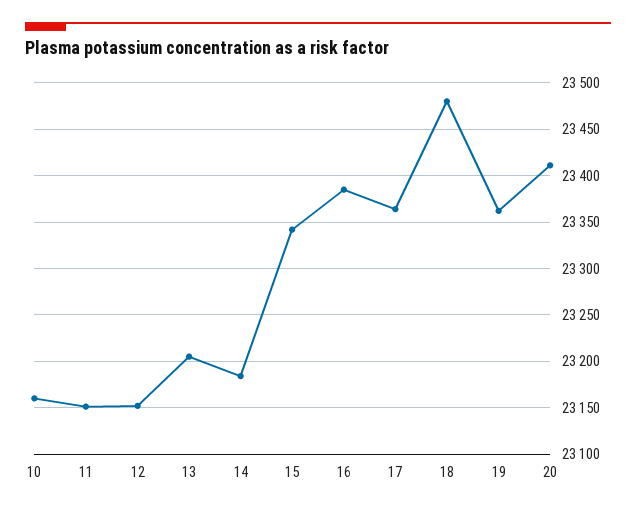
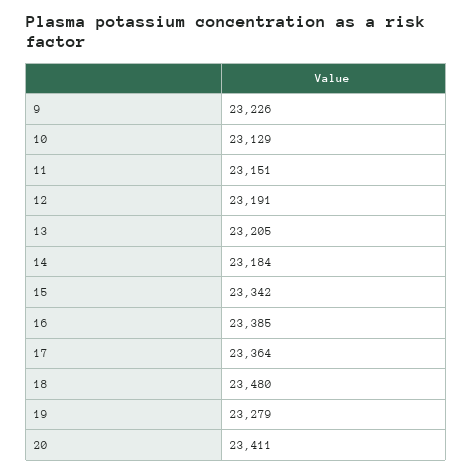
10: 23160 -> 23129
12: 23150 -> 23191
19: 23360 -> 23279
9: none -> 23226

